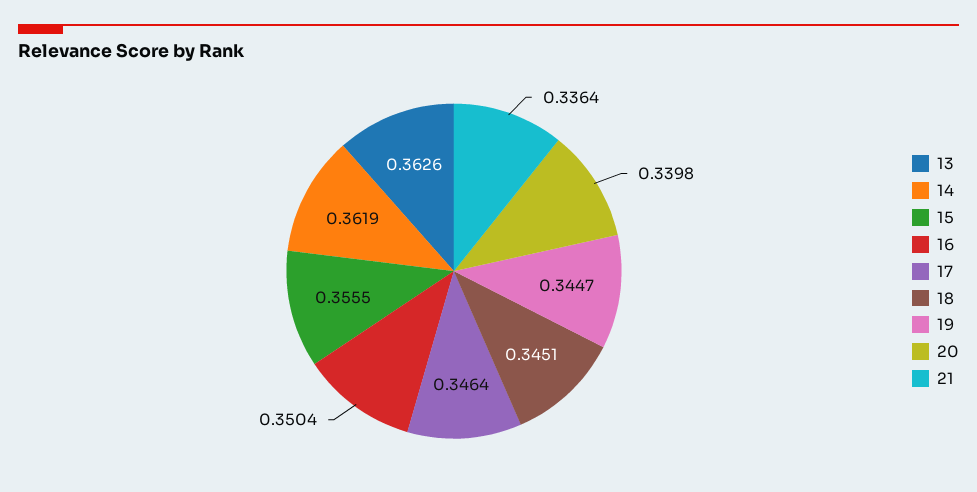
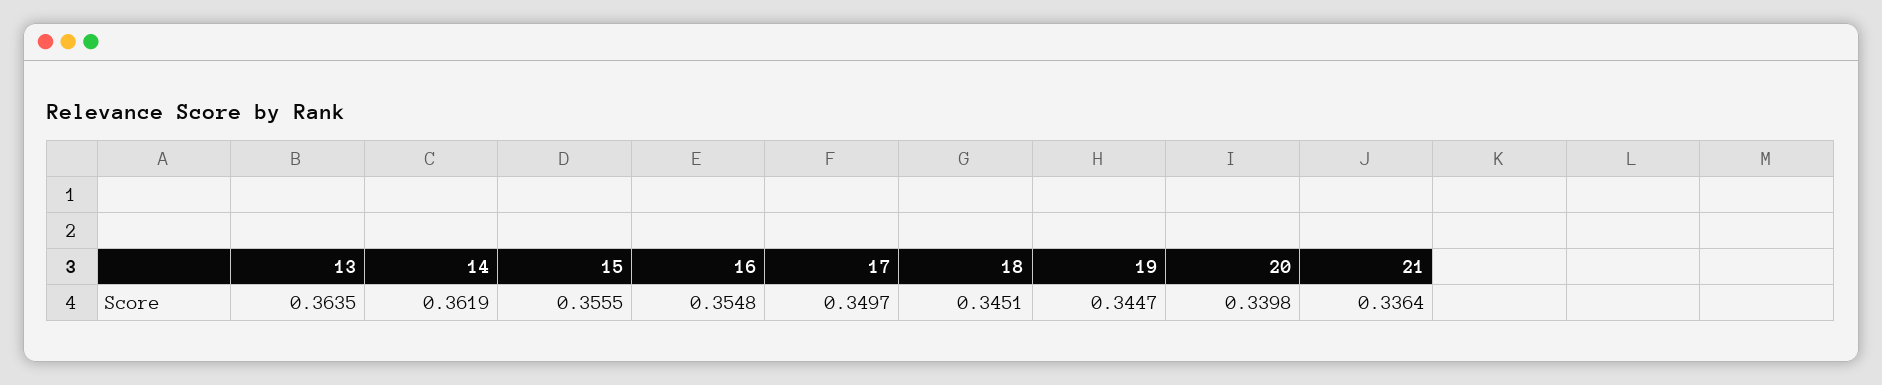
13: 0.3626 -> 0.3635
16: 0.3504 -> 0.3548
17: 0.3464 -> 0.3497

